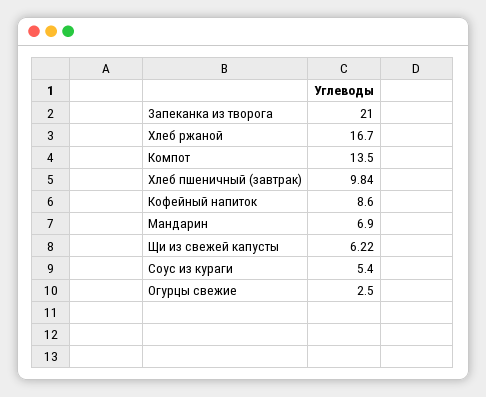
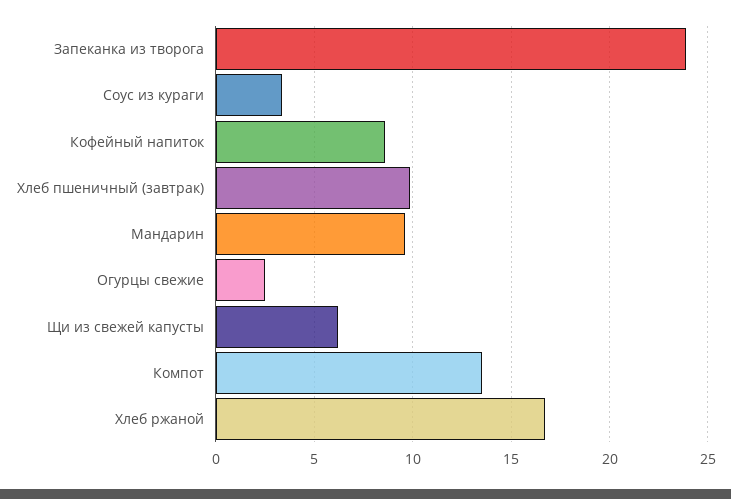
Запеканка из творога: 21 -> 24
Мандарин: 6.9 -> 9.5
Соус из кураги: 5.4 -> 3.5

